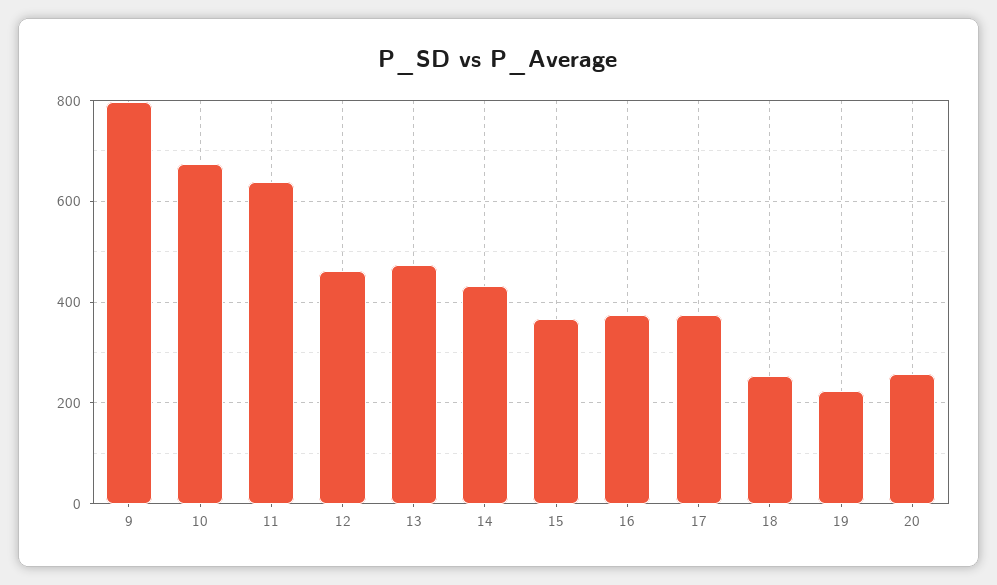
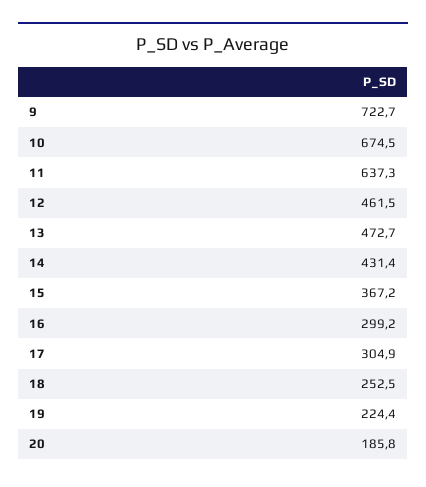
9: 800 -> 722.7
16: 380 -> 299.2
17: 380 -> 304.9
20: 260 -> 185.8

